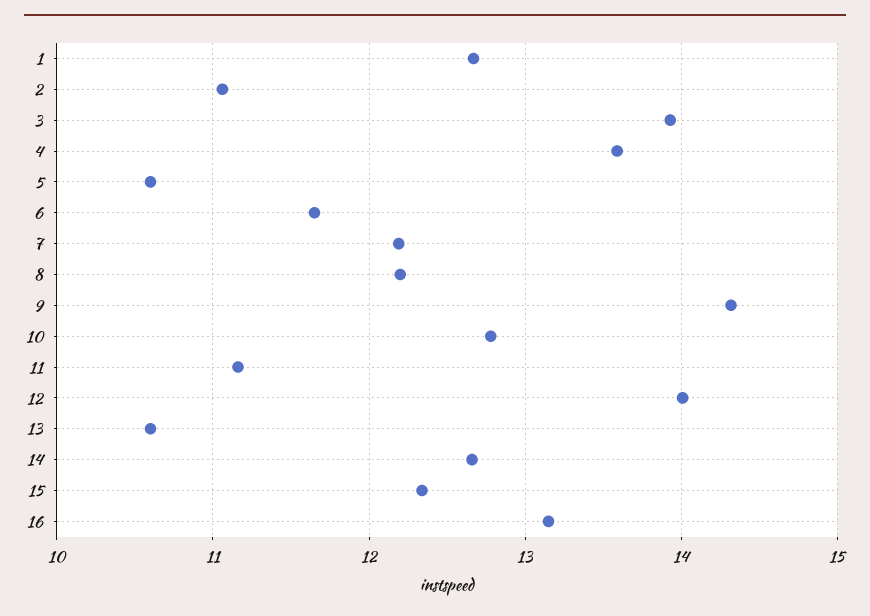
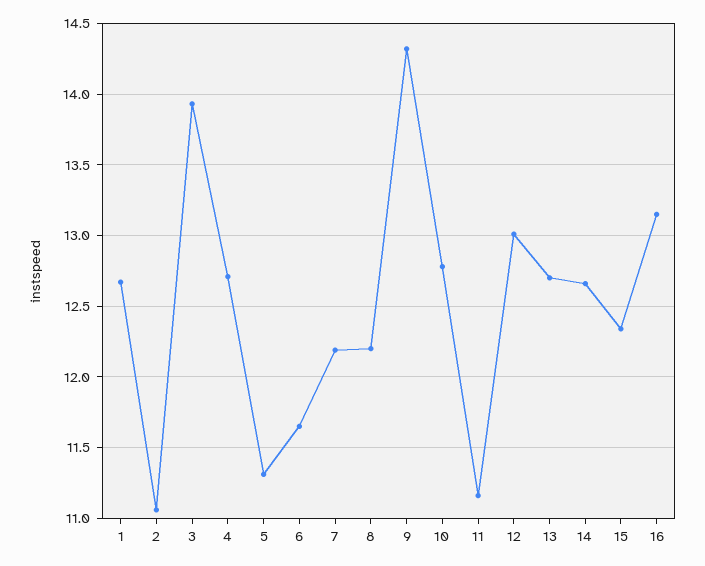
4: 13.6 -> 12.7
5: 10.6 -> 11.3
12: 14 -> 13
13: 10.6 -> 12.7

